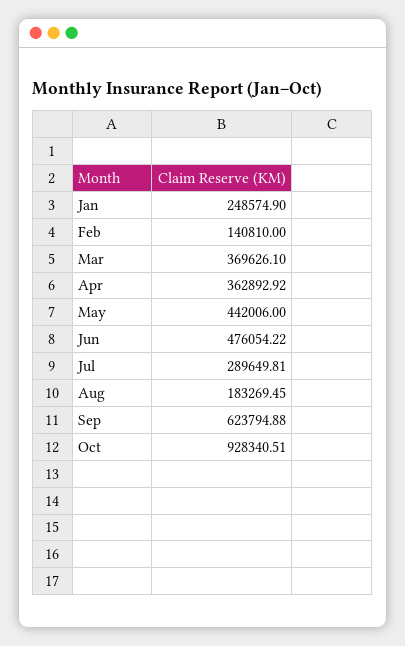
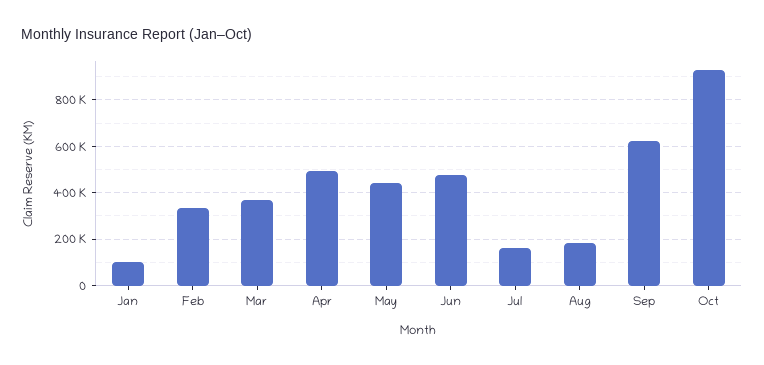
Jan: 248574.9 -> 100000
Feb: 140810 -> 350000
Apr: 362892.92 -> 500000
Jul: 289649.81 -> 150000

